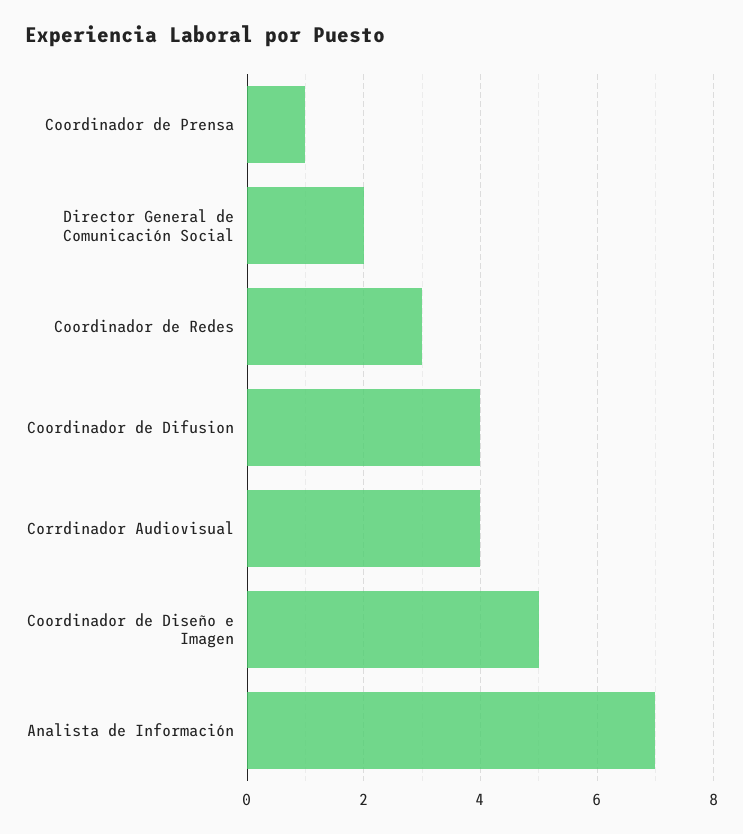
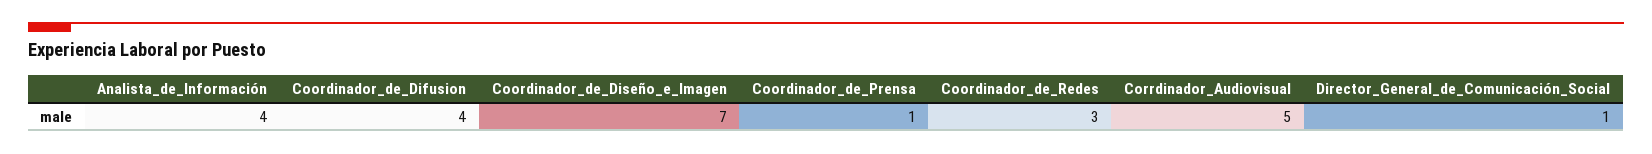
Director General de Comunicación Social: 2 -> 1
Corrdinador Audiovisual: 4 -> 5
Coordinador de Diseño e Imagen: 5 -> 7
Analista de Información: 7 -> 4

